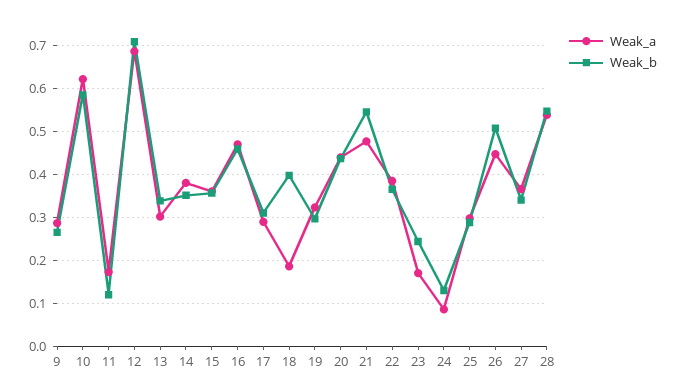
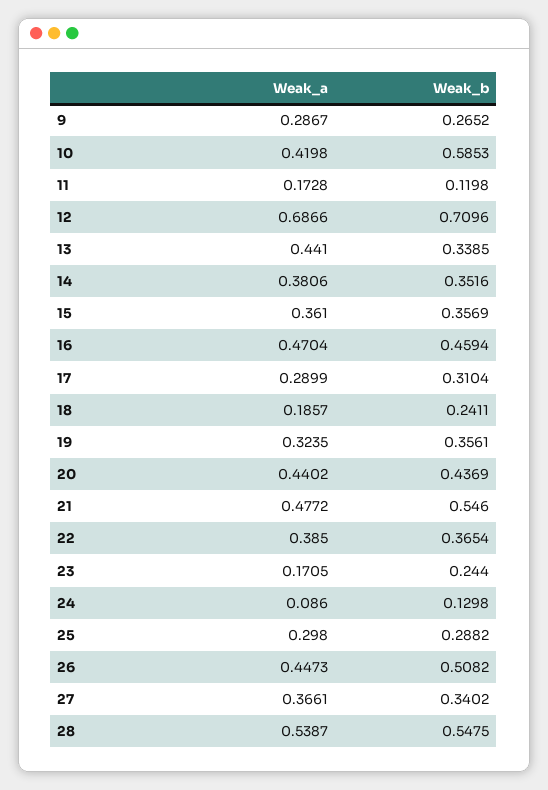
Weak_a, 10: 0.62 -> 0.4198
Weak_a, 13: 0.3 -> 0.441
Weak_b, 18: 0.4 -> 0.2411
Weak_b, 19: 0.3 -> 0.3561

